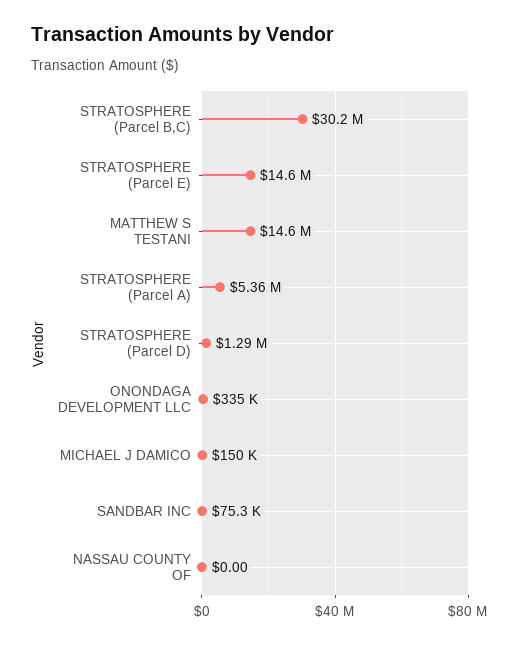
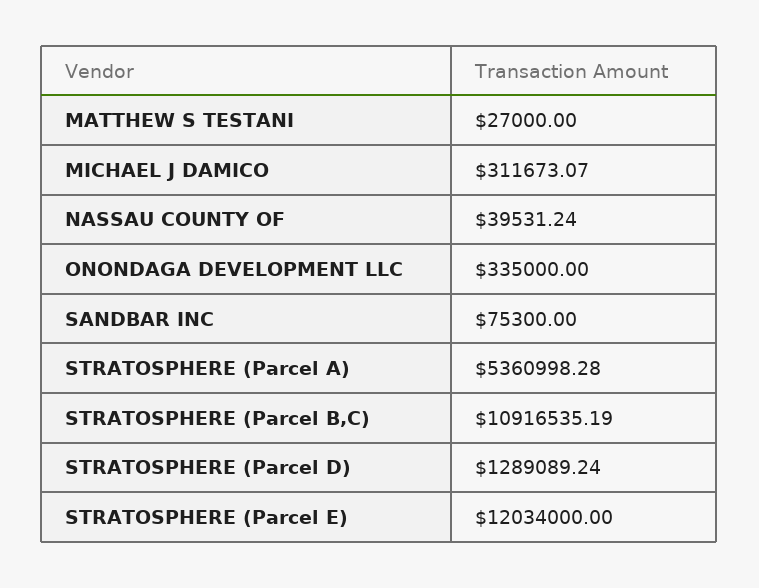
STRATOSPHERE (Parcel B,C): 30200000 -> 10916535.19
STRATOSPHERE (Parcel E): 14600000 -> 12034000
MATTHEW S TESTANI: 14600000 -> 27000
MICHAEL J DAMICO: 150000 -> 311673.07
NASSAU COUNTY OF: 0 -> 39531.24

